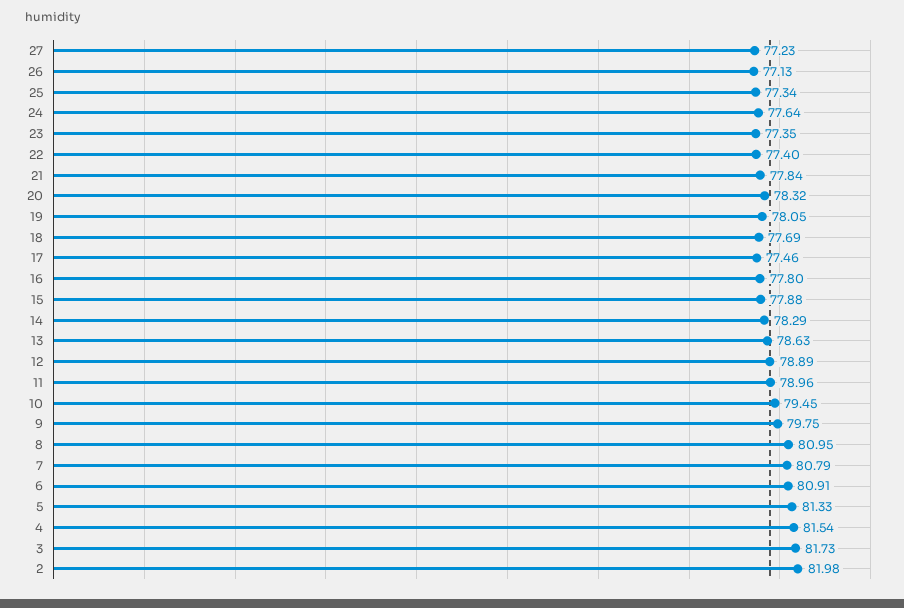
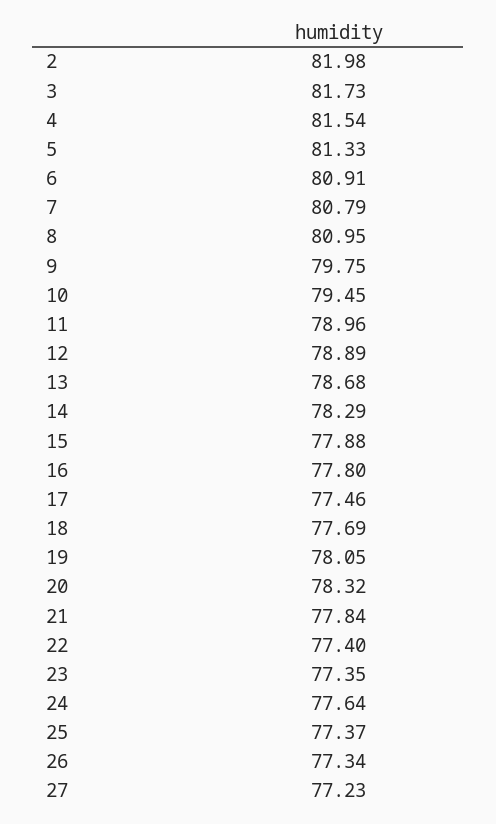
26: 77.13 -> 77.34
25: 77.34 -> 77.37
13: 78.63 -> 78.68

